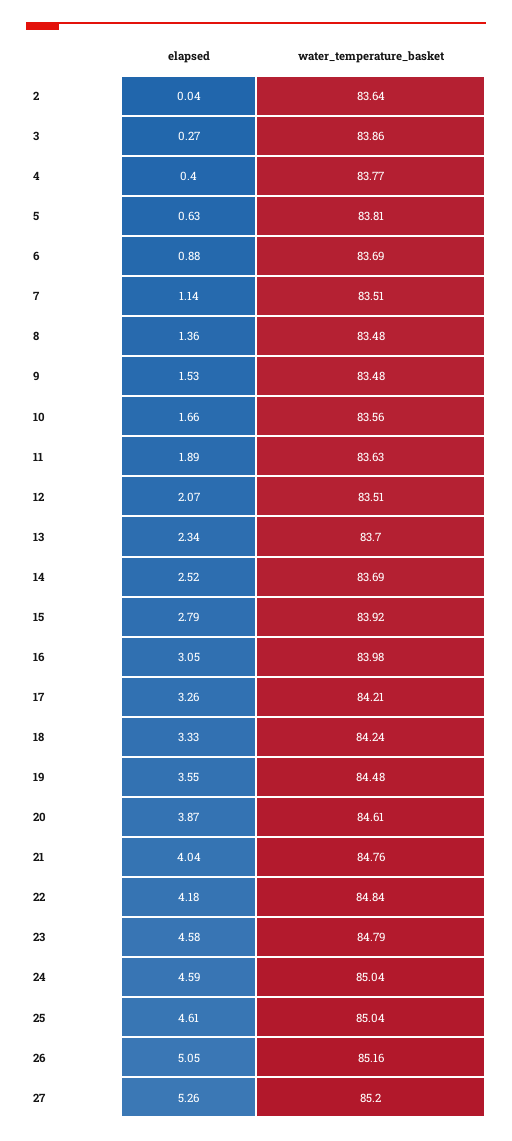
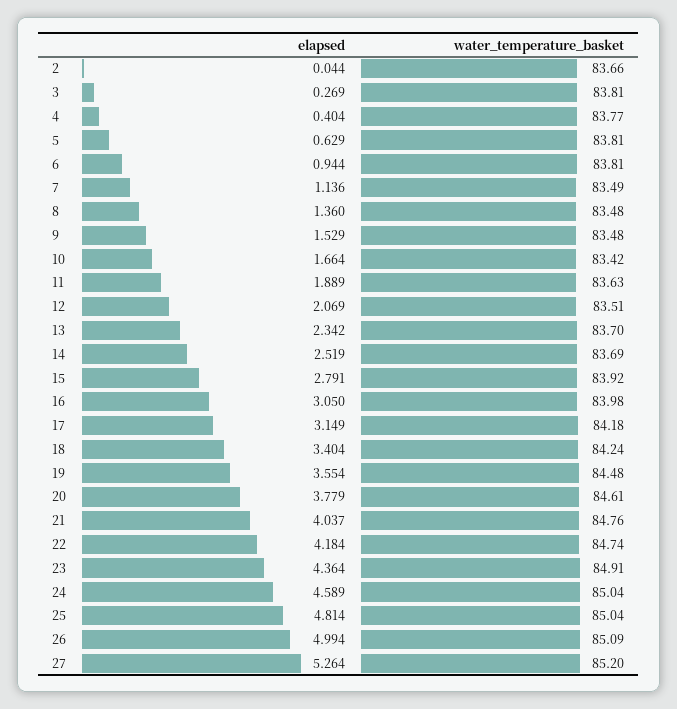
water_temperature_basket, 2: 83.64 -> 83.66
water_temperature_basket, 3: 83.86 -> 83.81
elapsed, 6: 0.88 -> 0.944
water_temperature_basket, 6: 83.69 -> 83.81
water_temperature_basket, 7: 83.51 -> 83.49
water_temperature_basket, 10: 83.56 -> 83.42
elapsed, 17: 3.26 -> 3.149
water_temperature_basket, 17: 84.21 -> 84.18
elapsed, 18: 3.33 -> 3.404
elapsed, 20: 3.87 -> 3.779
water_temperature_basket, 22: 84.84 -> 84.74
elapsed, 23: 4.58 -> 4.364
water_temperature_basket, 23: 84.79 -> 84.91
elapsed, 25: 4.61 -> 4.814
elapsed, 26: 5.05 -> 4.994
water_temperature_basket, 26: 85.16 -> 85.09

